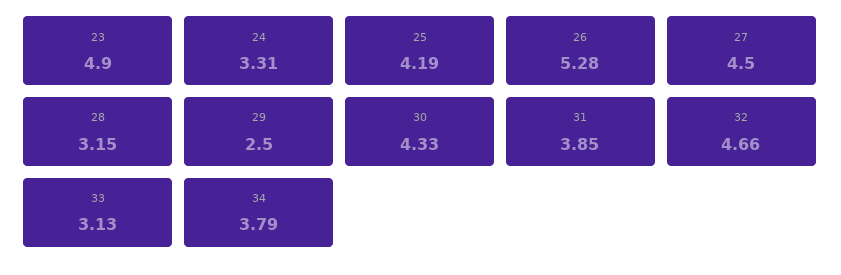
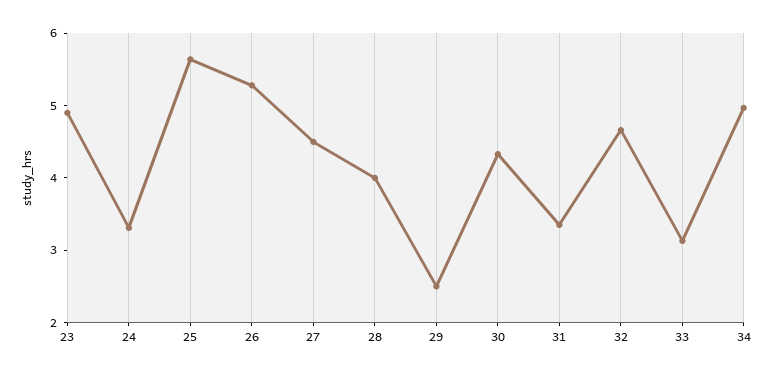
25: 4.19 -> 5.6
28: 3.15 -> 4
31: 3.85 -> 3.4
34: 3.79 -> 5

